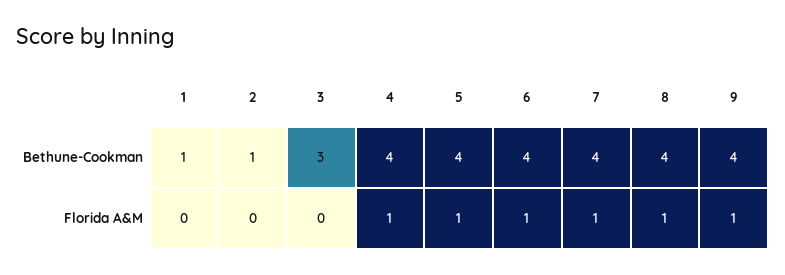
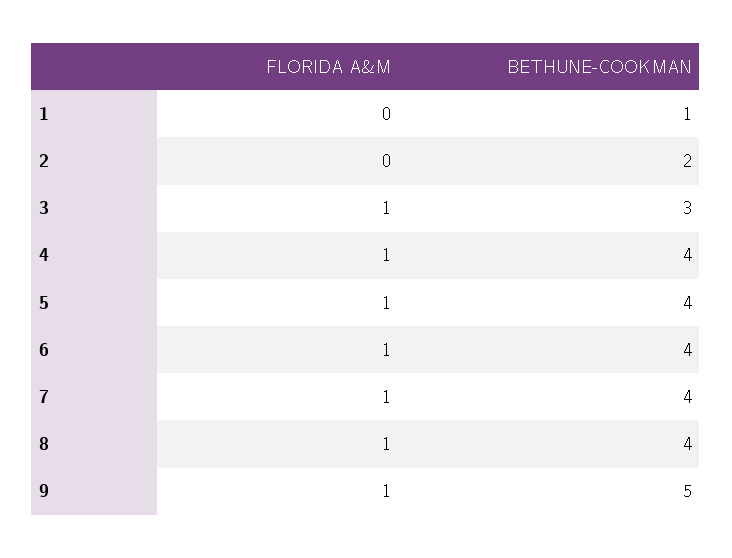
2, Bethune-Cookman: 1 -> 2
9, Bethune-Cookman: 4 -> 5
3, Florida A&M: 0 -> 1

